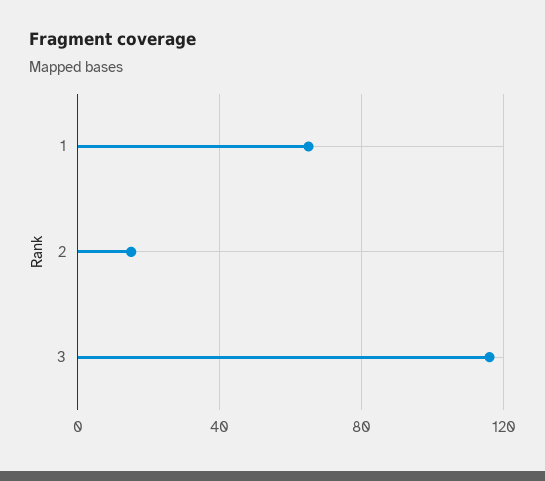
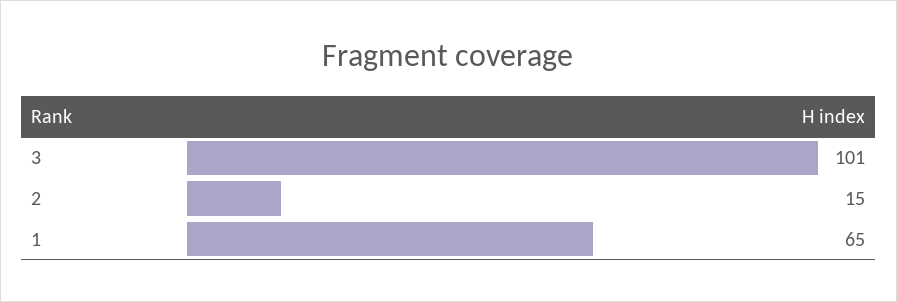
3: 115 -> 101

